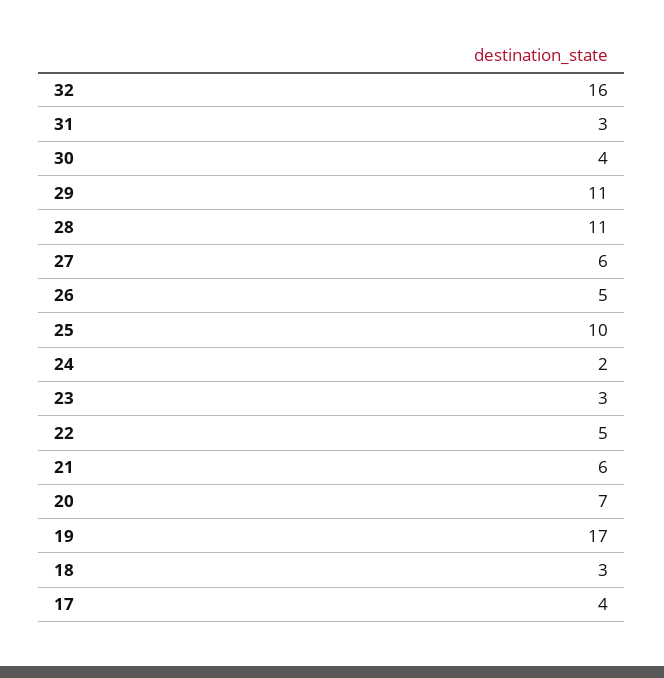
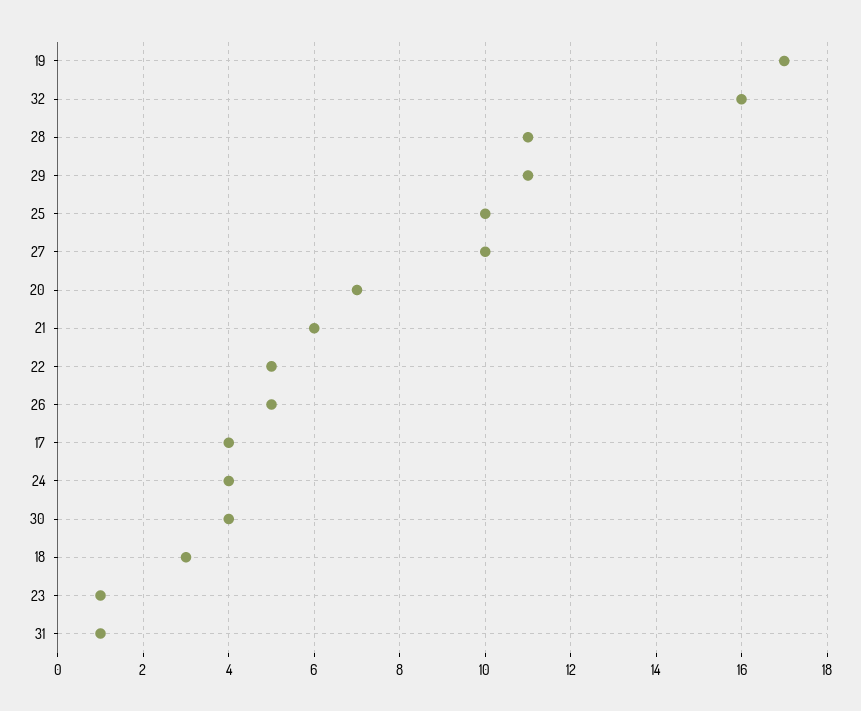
31: 3 -> 1
27: 6 -> 10
24: 2 -> 4
23: 3 -> 1

